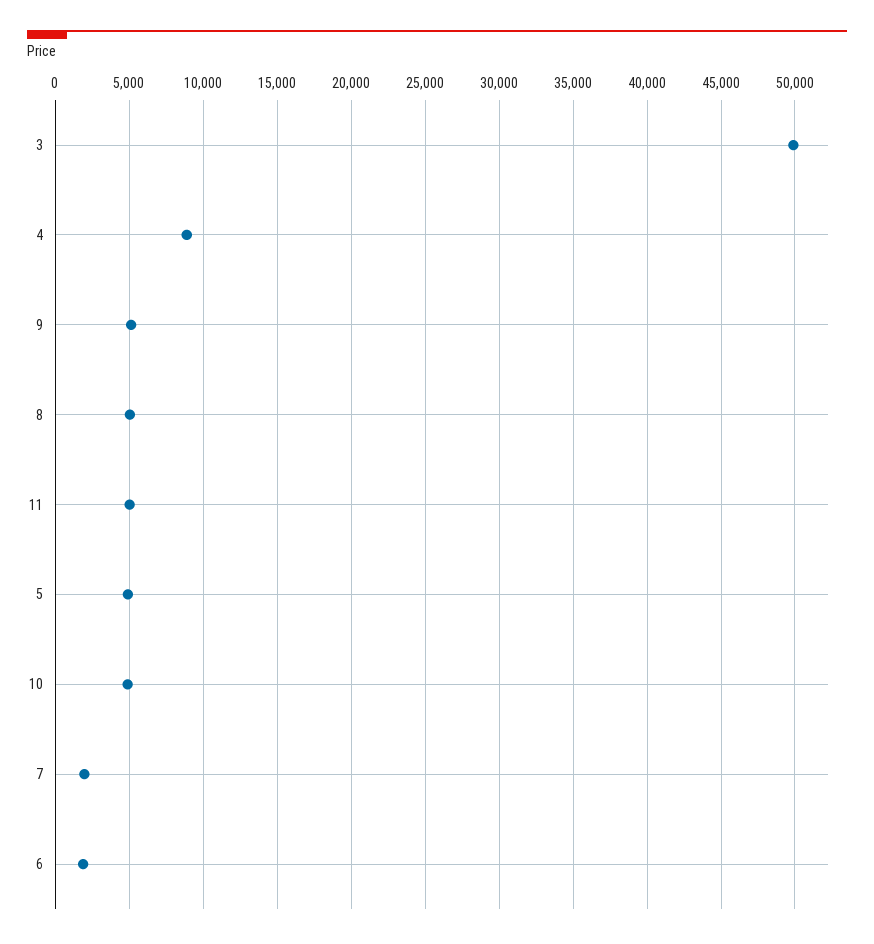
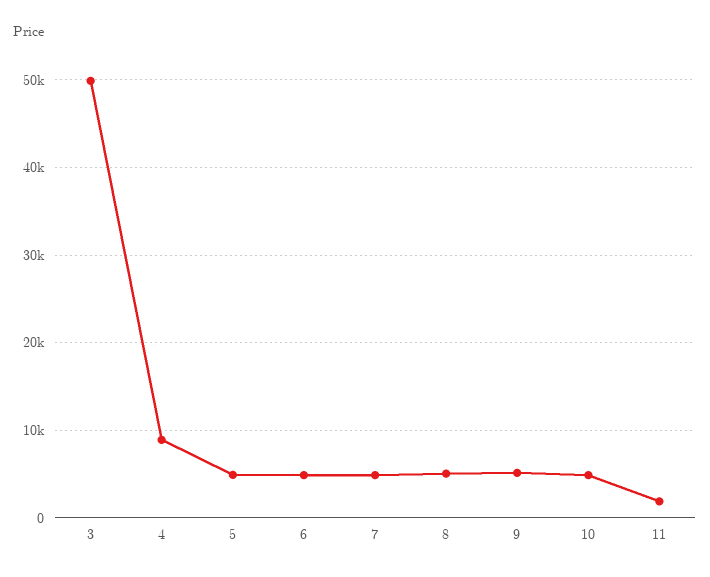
11: 5000 -> 2000
7: 2000 -> 5000
6: 2000 -> 5000

